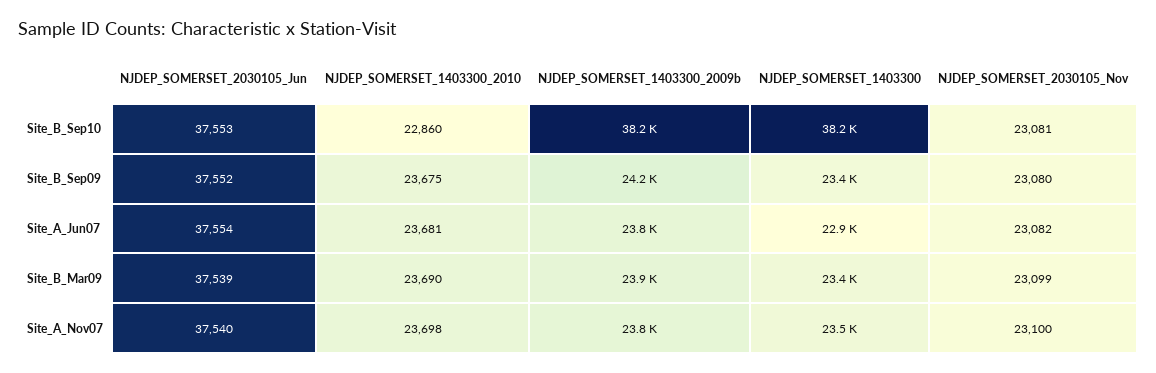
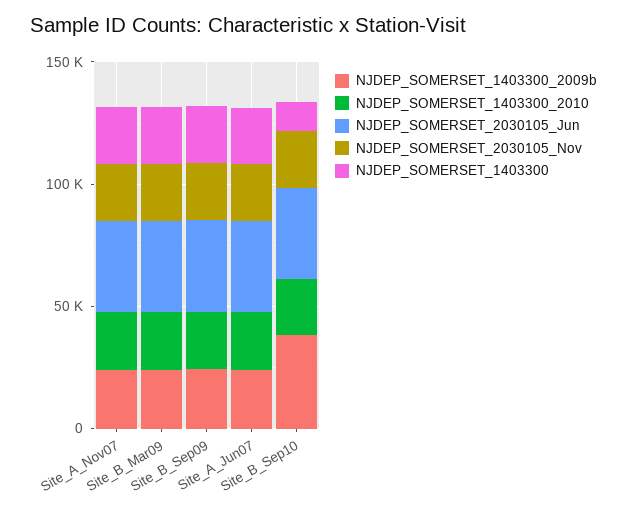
NJDEP_SOMERSET_1403300, Site_B_Sep10: 38200 -> 10000

